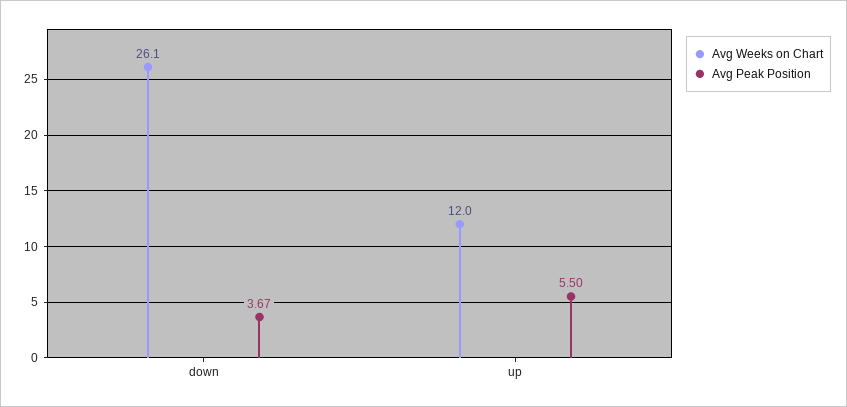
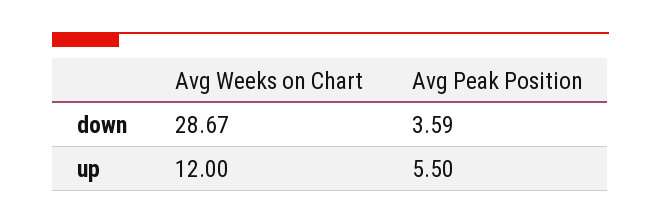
Avg Weeks on Chart, down: 26.1 -> 28.67
Avg Peak Position, down: 3.67 -> 3.59

